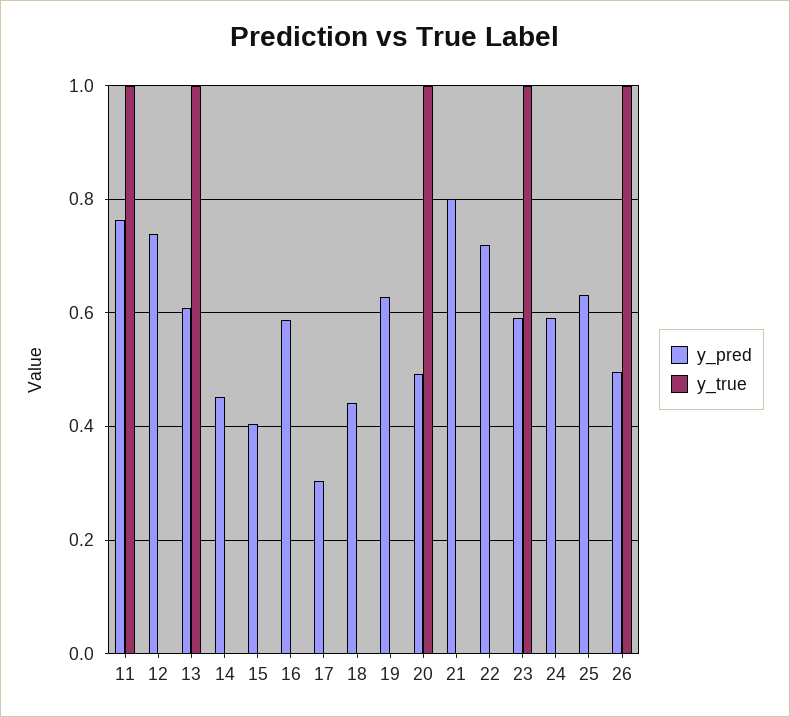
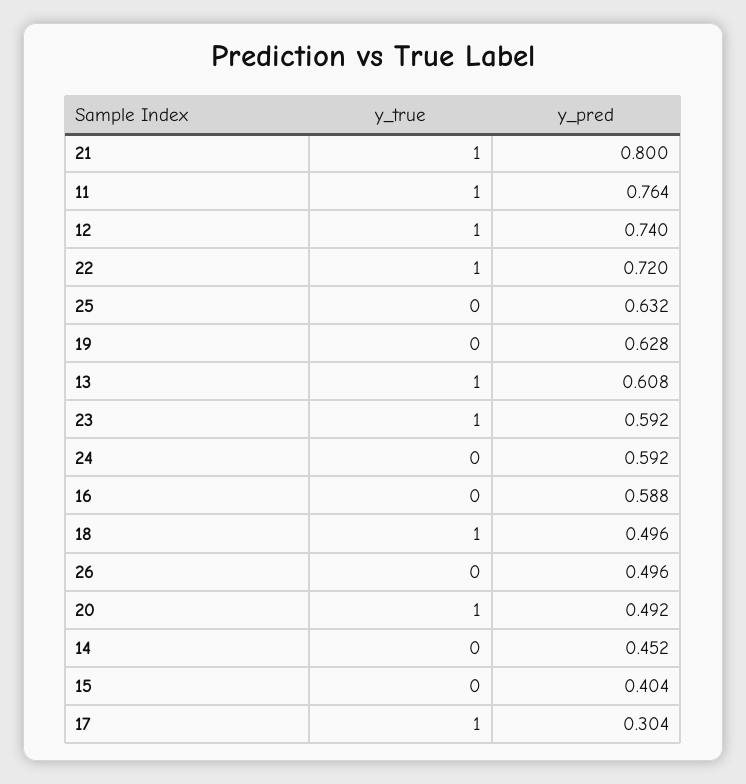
y_true, 12: 0 -> 1
y_true, 17: 0 -> 1
y_pred, 18: 0.44 -> 0.496
y_true, 18: 0 -> 1
y_true, 21: 0 -> 1
y_true, 22: 0 -> 1
y_true, 26: 1 -> 0

